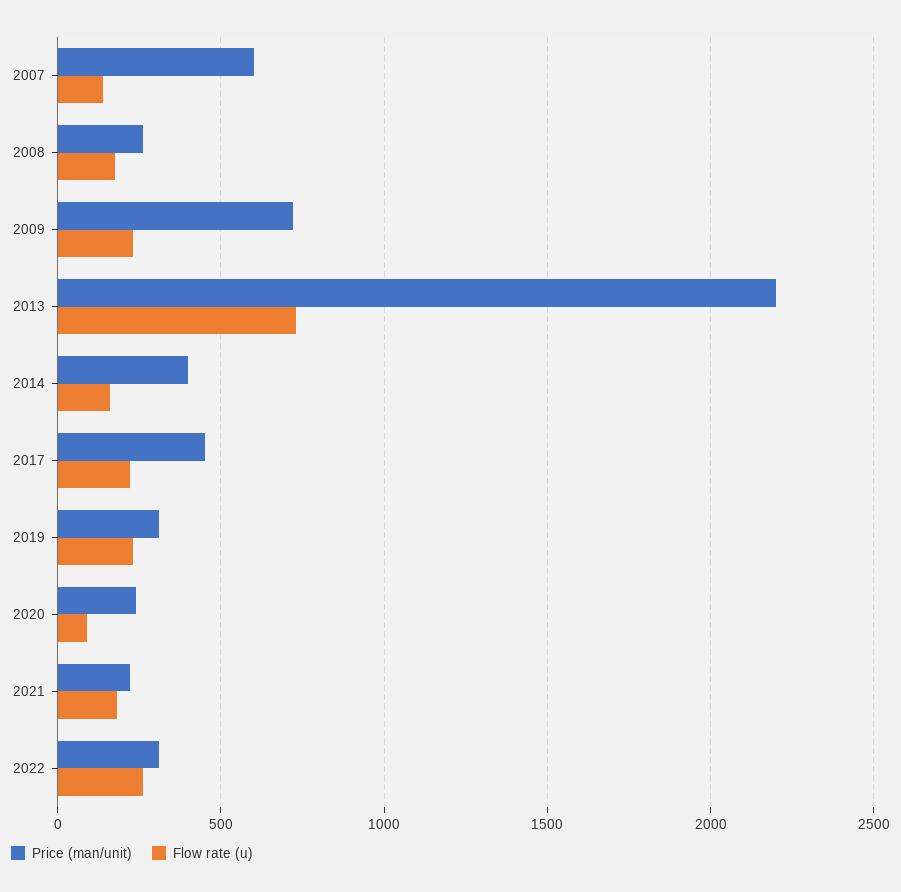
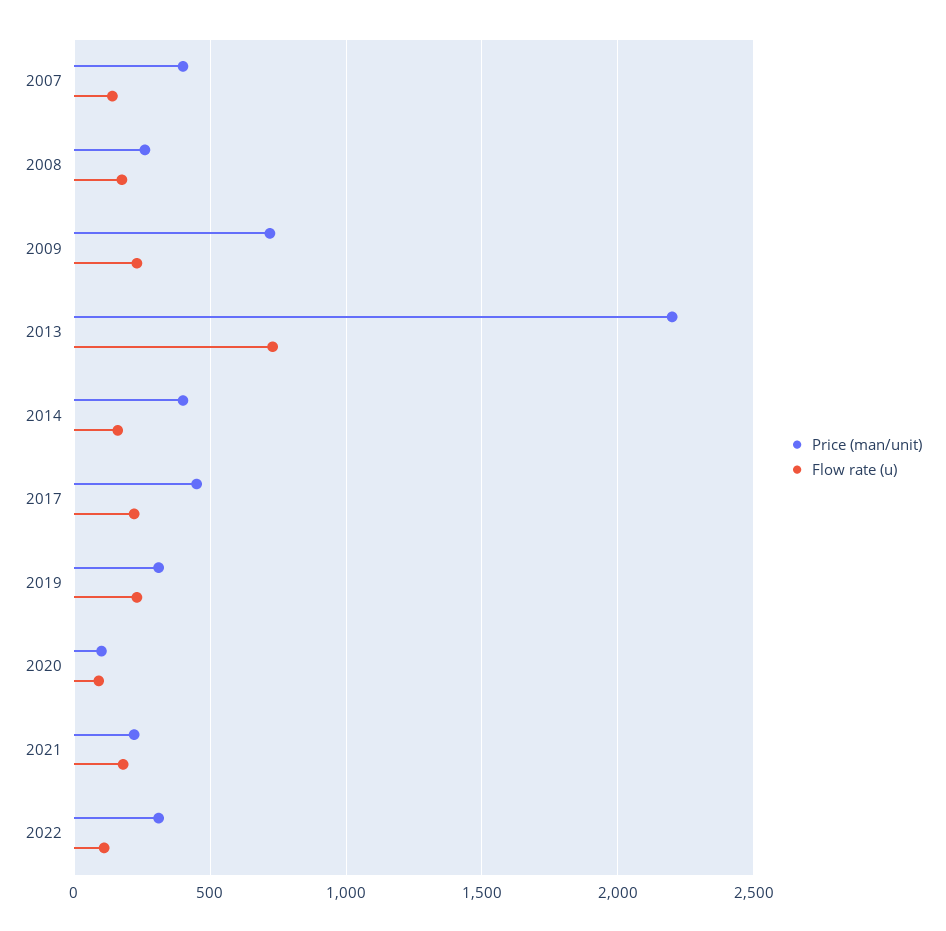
Price (man/unit), 2007: 600 -> 400
Price (man/unit), 2020: 250 -> 100
Flow rate (u), 2022: 250 -> 100

